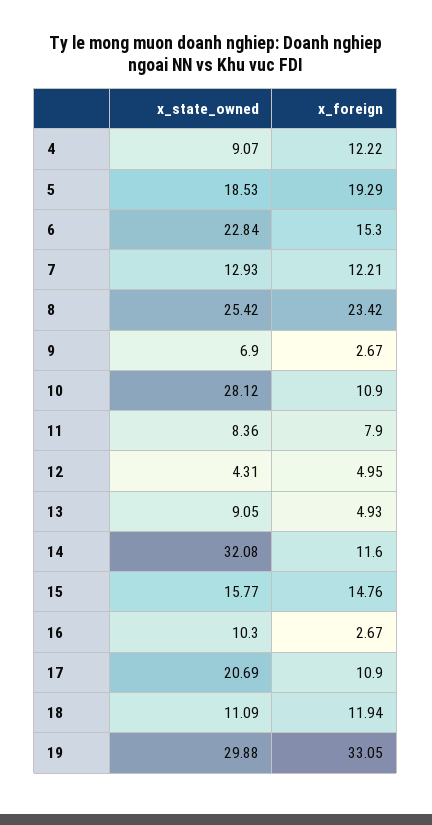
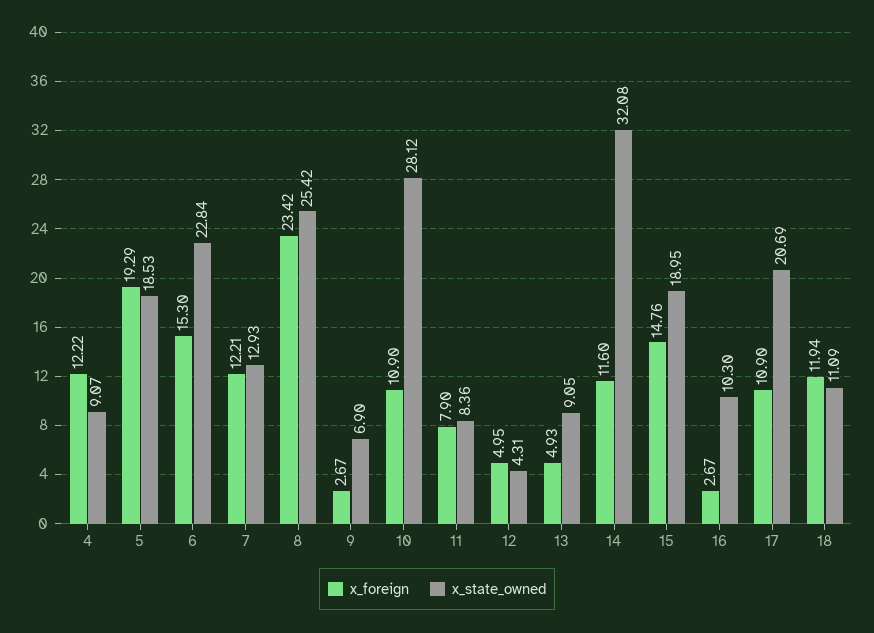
x_state_owned, 15: 15.77 -> 18.95
x_state_owned, 19: 29.88 -> none
x_foreign, 19: 33.05 -> none

